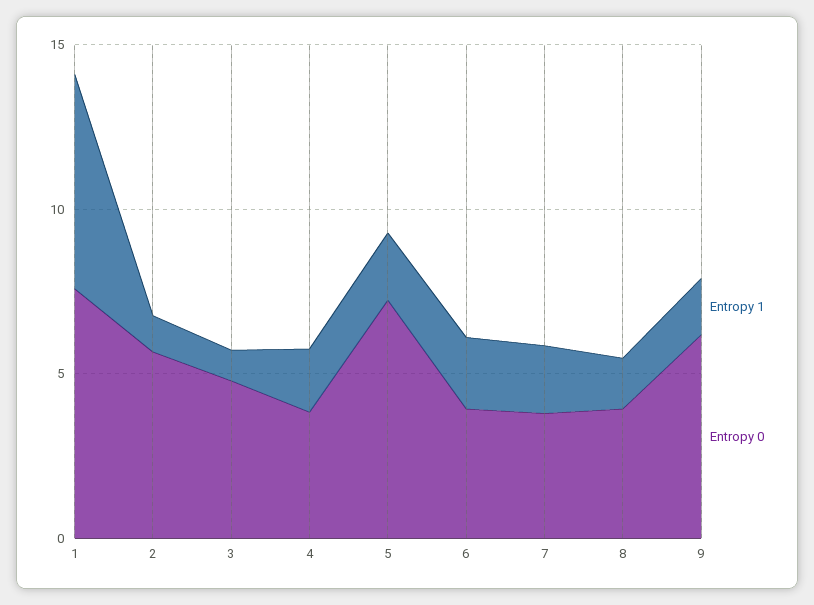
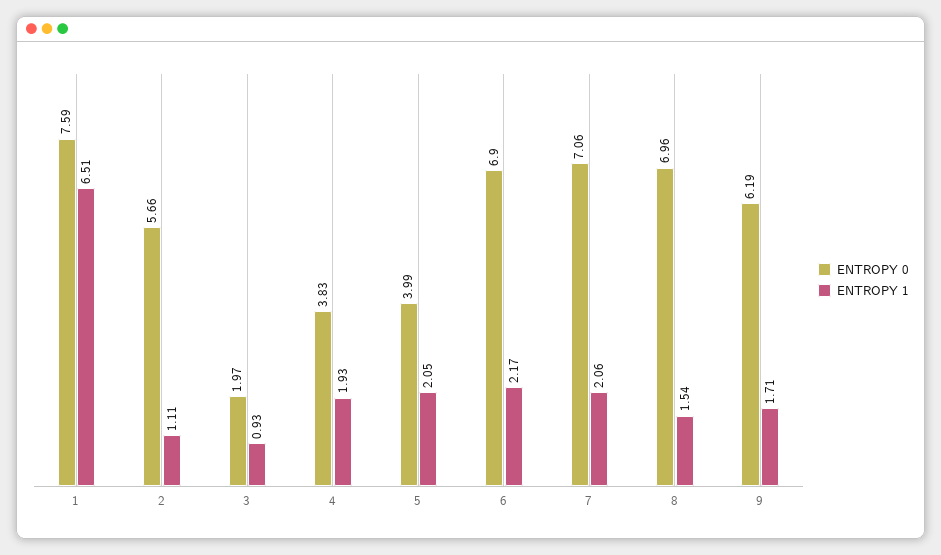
Entropy 0, 3: 5 -> 1.97
Entropy 0, 5: 7 -> 3.99
Entropy 0, 6: 4 -> 6.9
Entropy 0, 7: 4 -> 7.06
Entropy 0, 8: 4 -> 6.96

